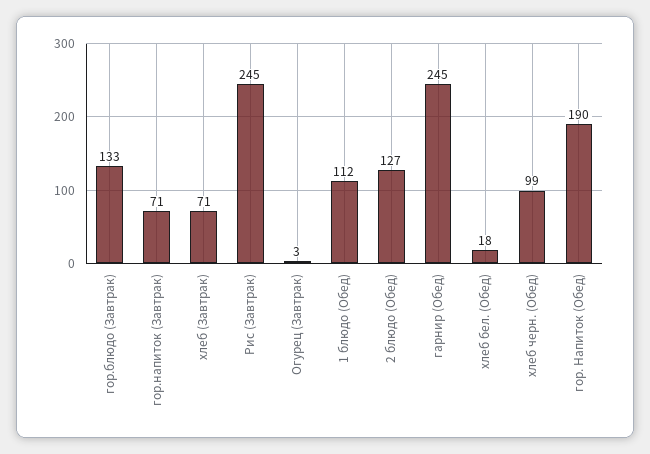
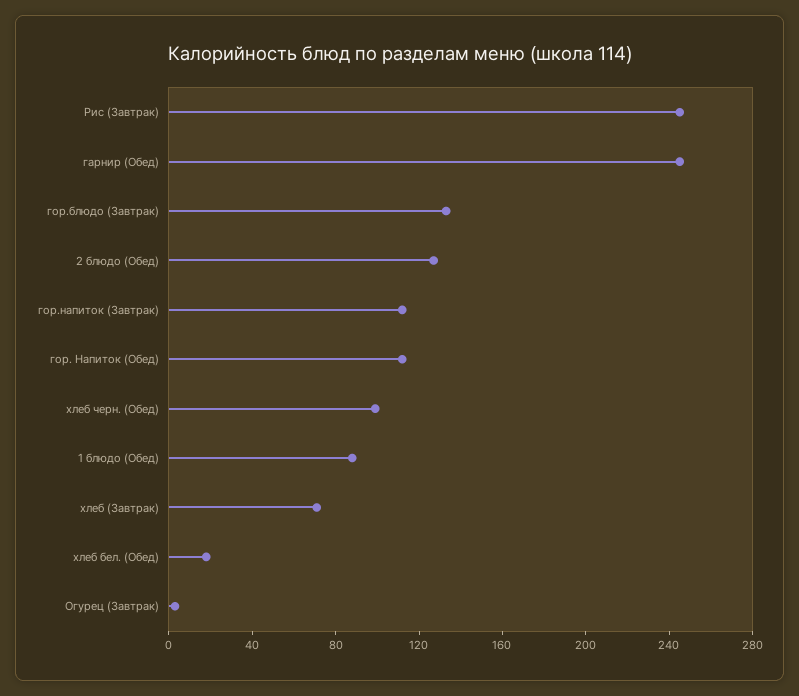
гор.напиток (Завтрак): 71 -> 110
1 блюдо (Обед): 112 -> 90
гор. Напиток (Обед): 190 -> 110

